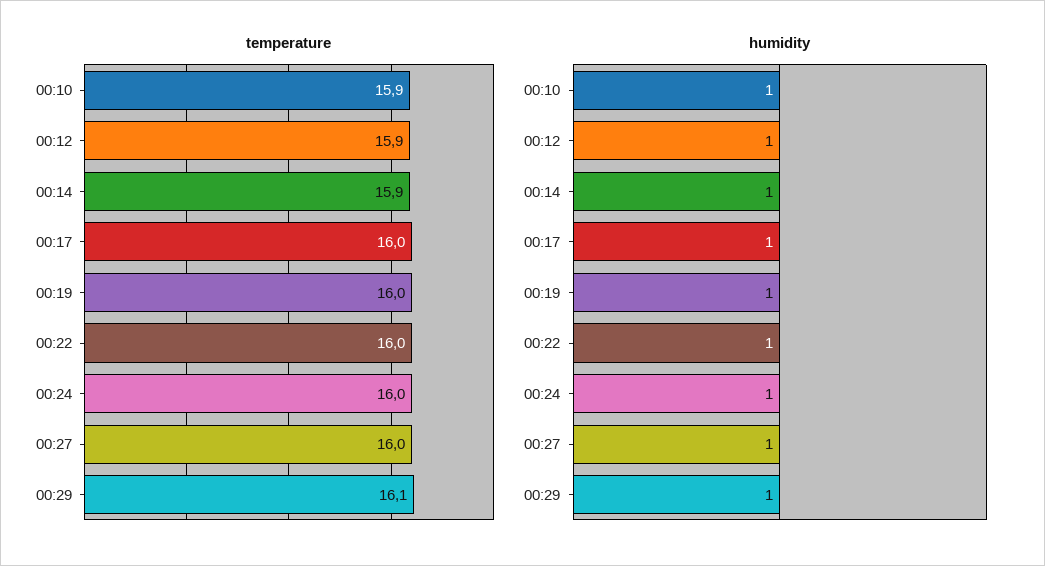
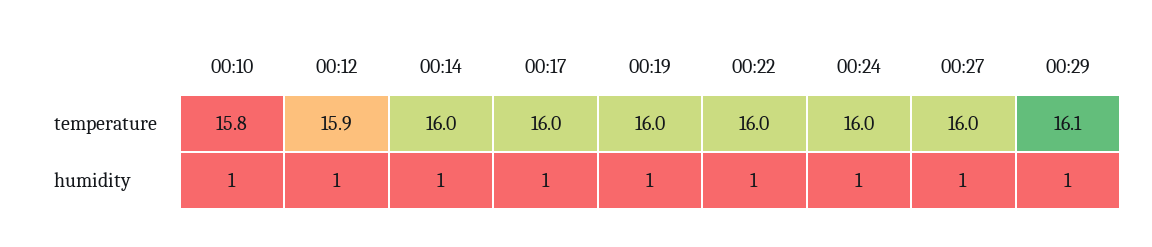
temperature, 00:10: 15.9 -> 15.8
temperature, 00:14: 15.9 -> 16

